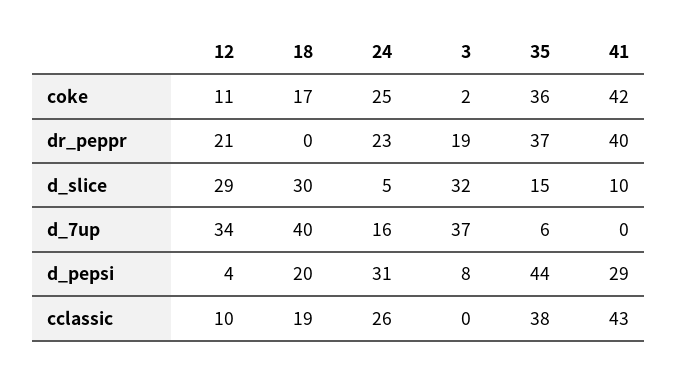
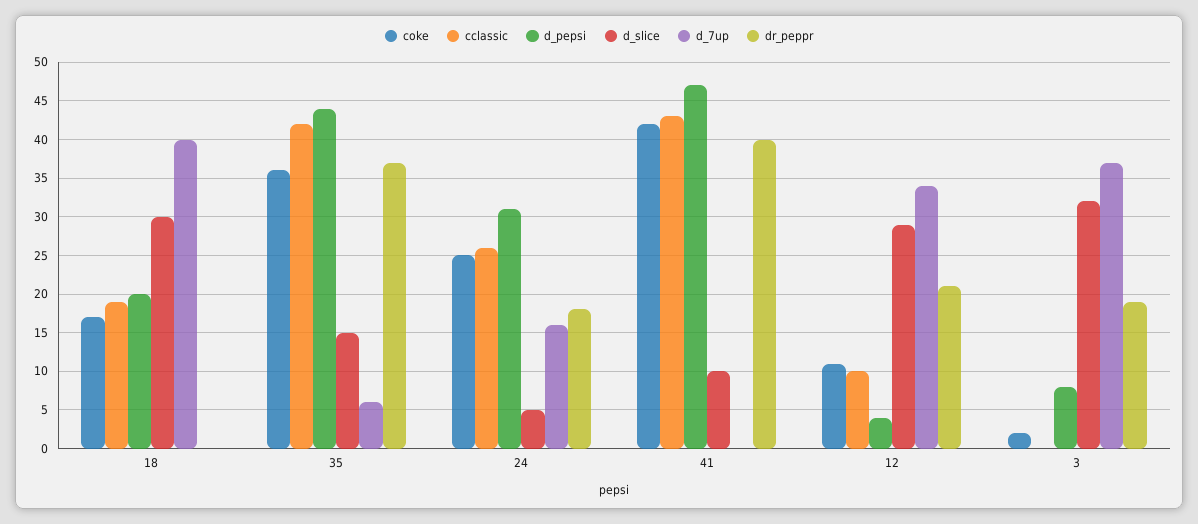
dr_peppr, 24: 23 -> 18
d_pepsi, 41: 29 -> 47
cclassic, 35: 38 -> 42

